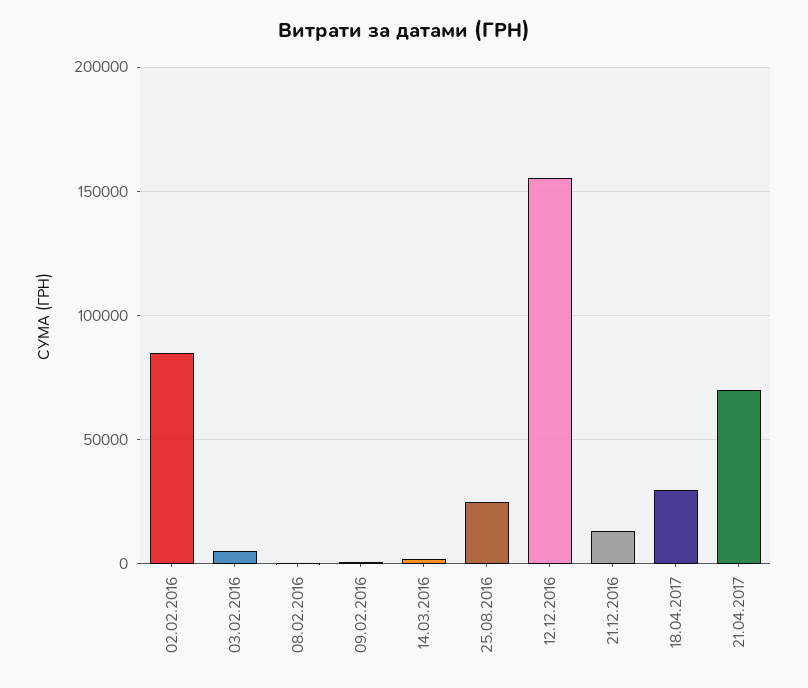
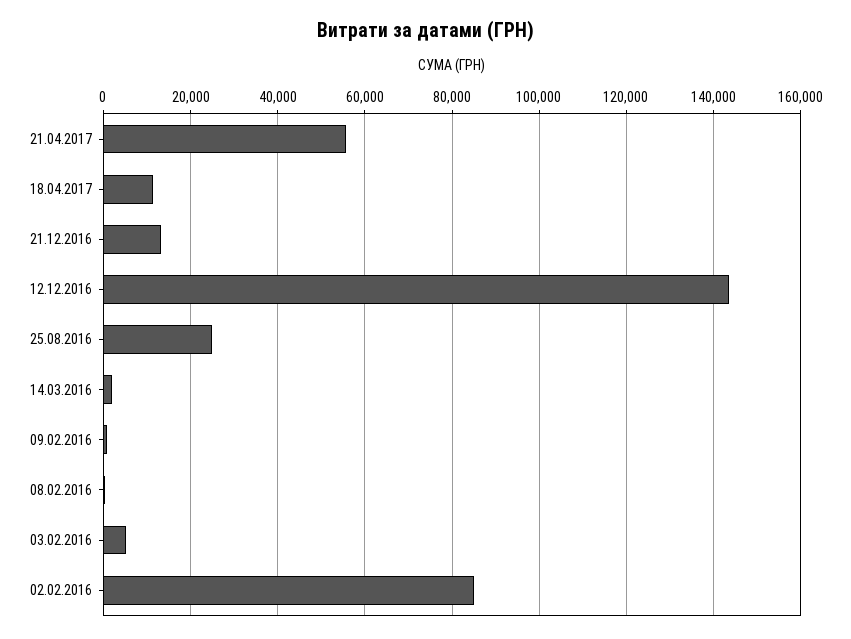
12.12.2016: 155000 -> 144000
18.04.2017: 30000 -> 12000
21.04.2017: 70000 -> 56000

